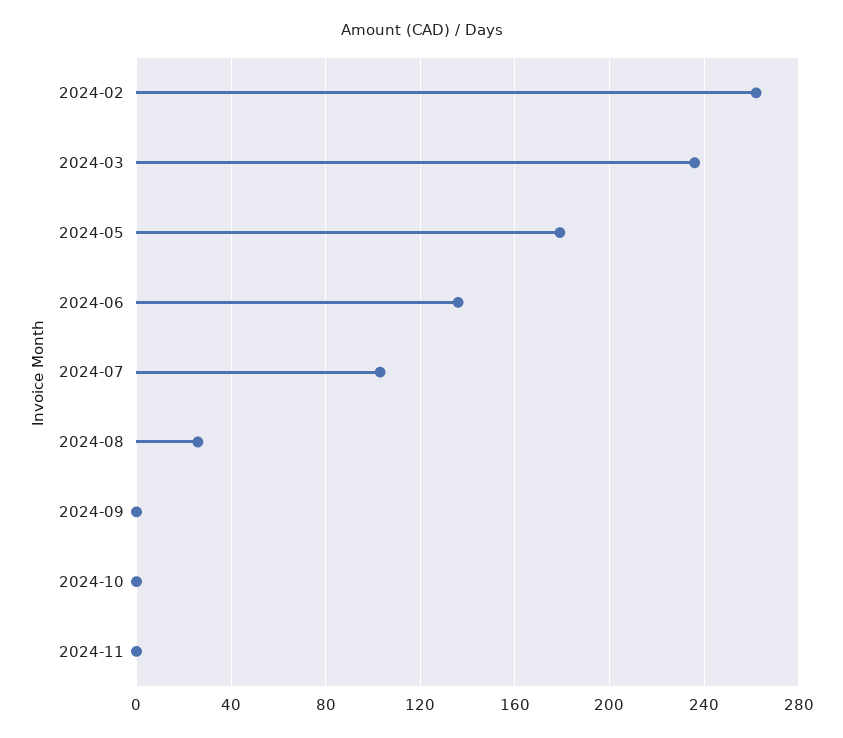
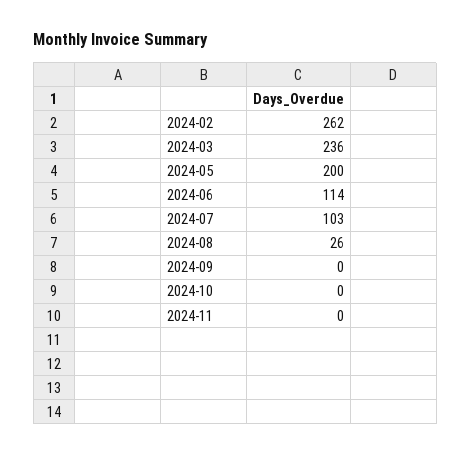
2024-05: 180 -> 200
2024-06: 135 -> 114

